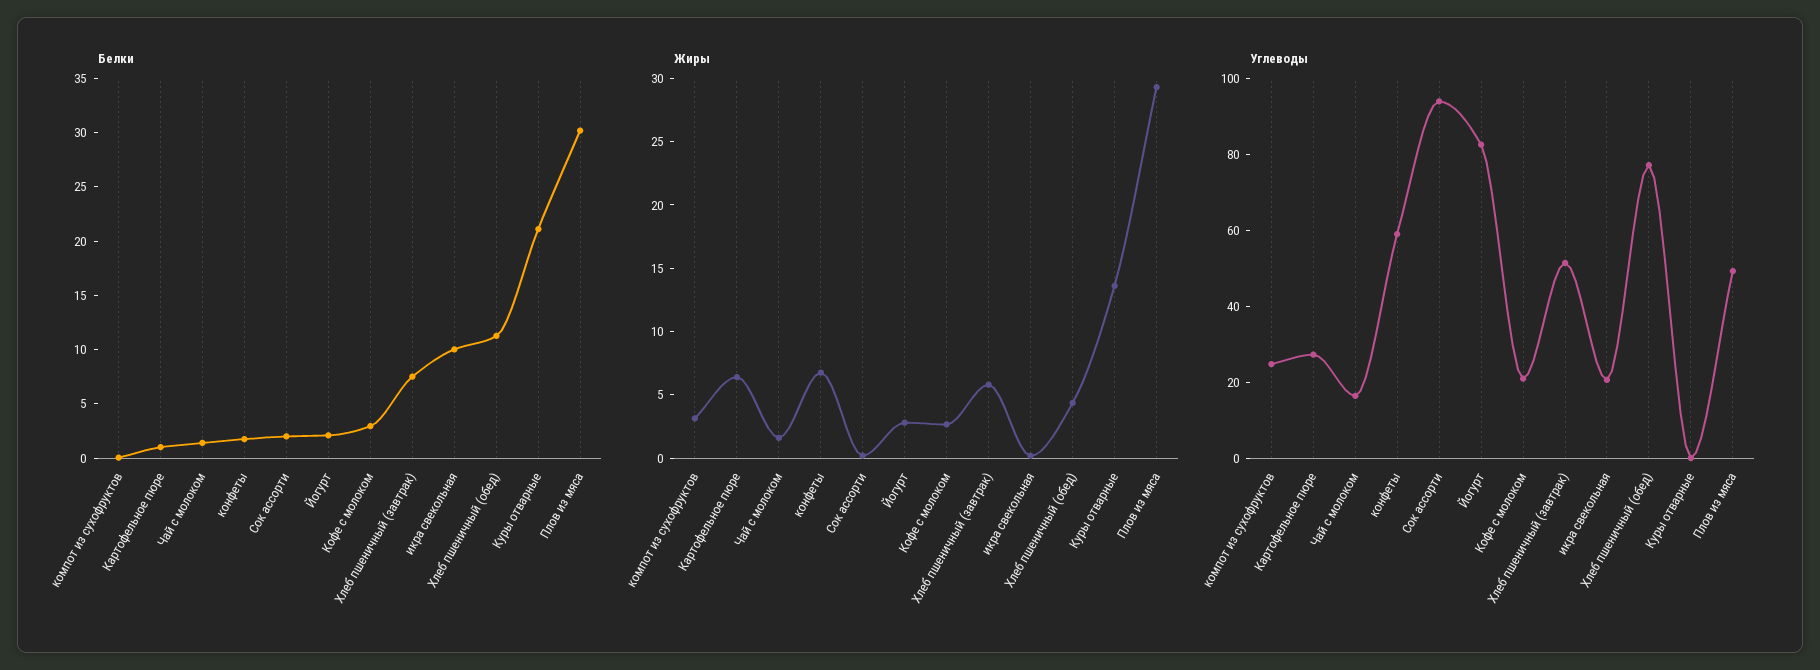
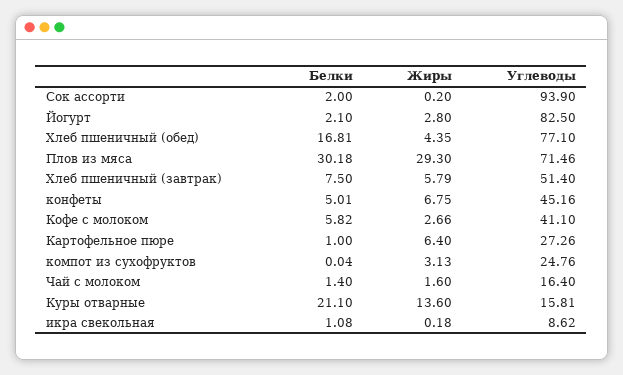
Белки, конфеты: 2 -> 5.01
Белки, Кофе с молоком: 3 -> 5.82
Белки, икра свекольная: 10 -> 1.08
Белки, Хлеб пшеничный (обед): 11 -> 16.81
Углеводы, конфеты: 60 -> 45.16
Углеводы, Кофе с молоком: 20 -> 41.1
Углеводы, икра свекольная: 20 -> 8.62
Углеводы, Куры отварные: 0 -> 15.81
Углеводы, Плов из мяса: 50 -> 71.46

